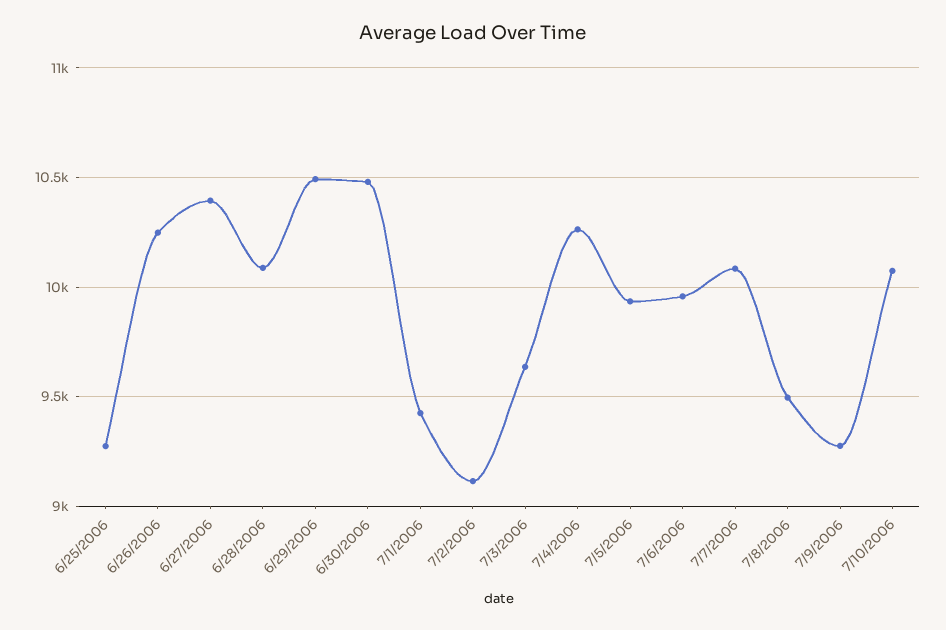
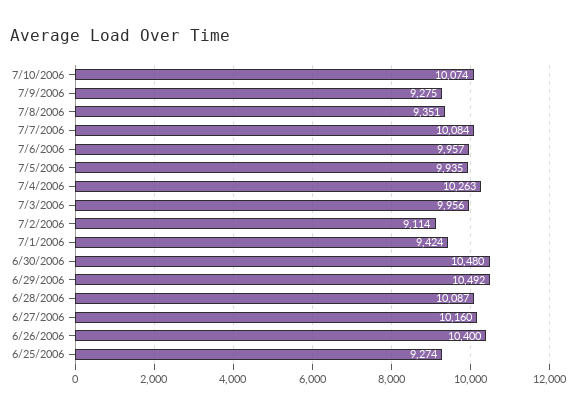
6/26/2006: 10250 -> 10400
6/27/2006: 10400 -> 10160
7/3/2006: 9650 -> 9956
7/8/2006: 9500 -> 9351

